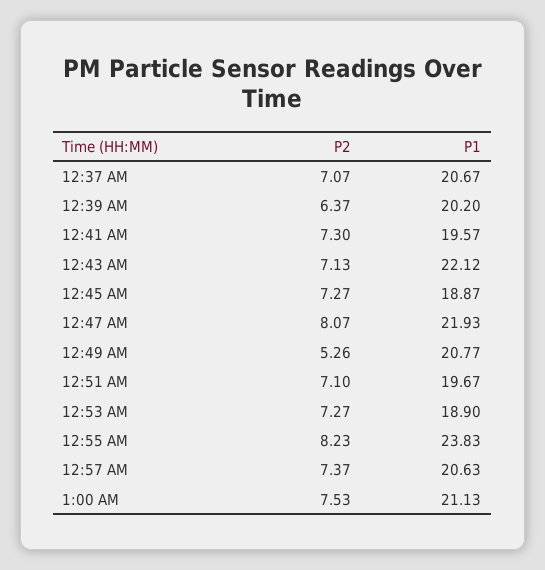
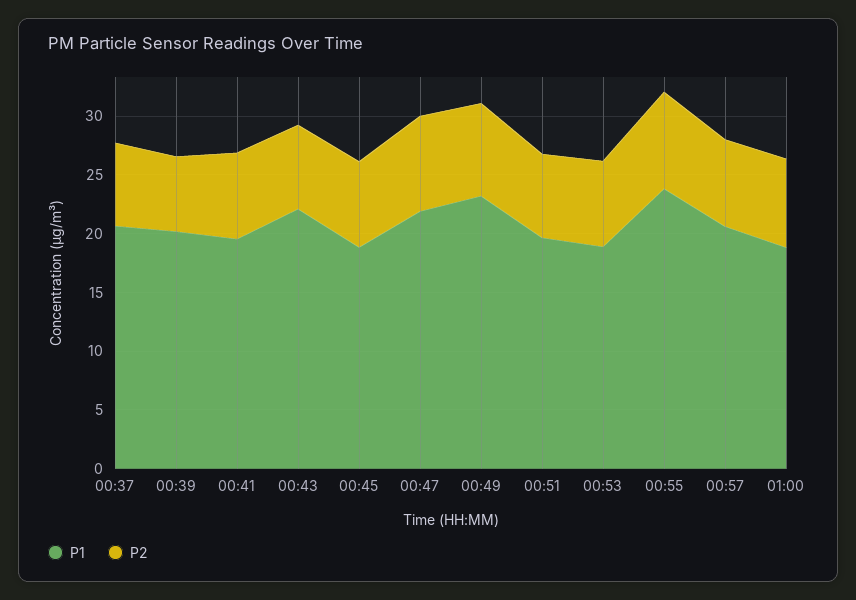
P2, 12:49 AM: 5.26 -> 8
P1, 12:49 AM: 20.77 -> 23
P1, 1:00 AM: 21.13 -> 19

